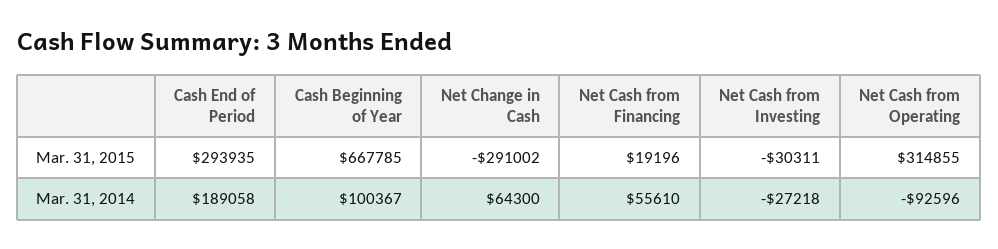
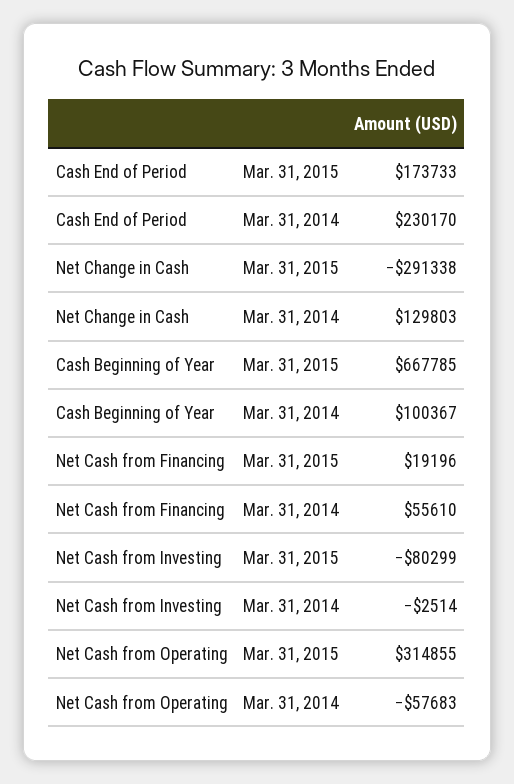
Cash End of Period, Mar. 31, 2015: 293935 -> 173733
Net Change in Cash, Mar. 31, 2015: -291002 -> -291338
Net Cash from Investing, Mar. 31, 2015: -30311 -> -80299
Cash End of Period, Mar. 31, 2014: 189058 -> 230170
Net Change in Cash, Mar. 31, 2014: 64300 -> 129803
Net Cash from Investing, Mar. 31, 2014: -27218 -> -2514
Net Cash from Operating, Mar. 31, 2014: -92596 -> -57683

